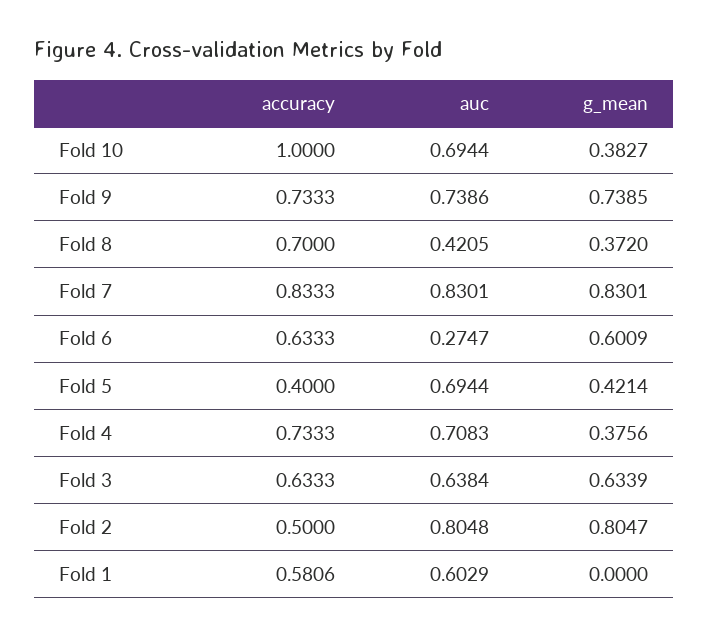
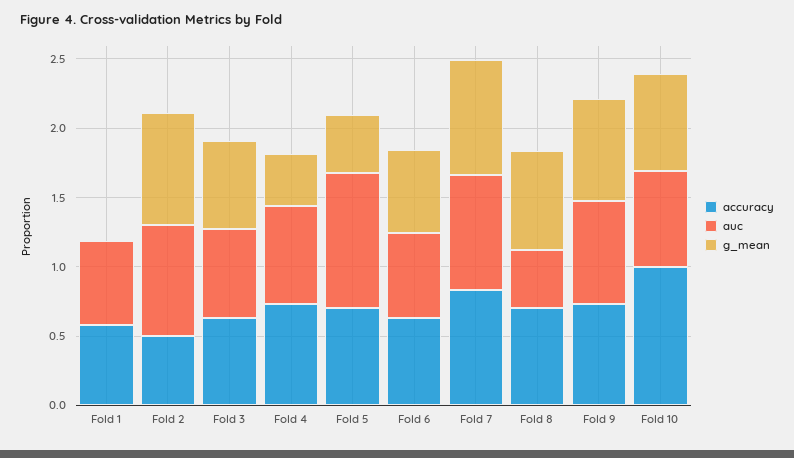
g_mean, Fold 10: 0.3827 -> 0.7
g_mean, Fold 8: 0.372 -> 0.7
auc, Fold 6: 0.2747 -> 0.6
accuracy, Fold 5: 0.4 -> 0.7
auc, Fold 5: 0.6944 -> 1

